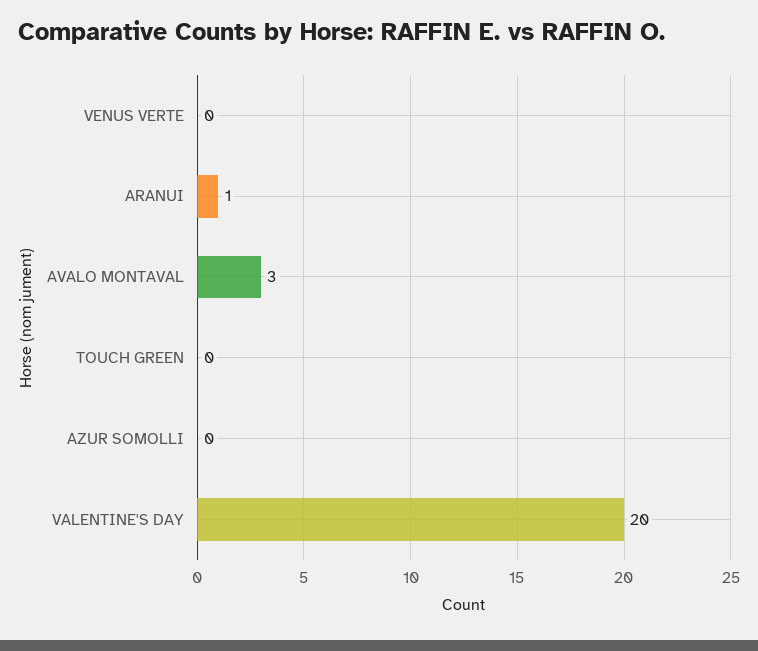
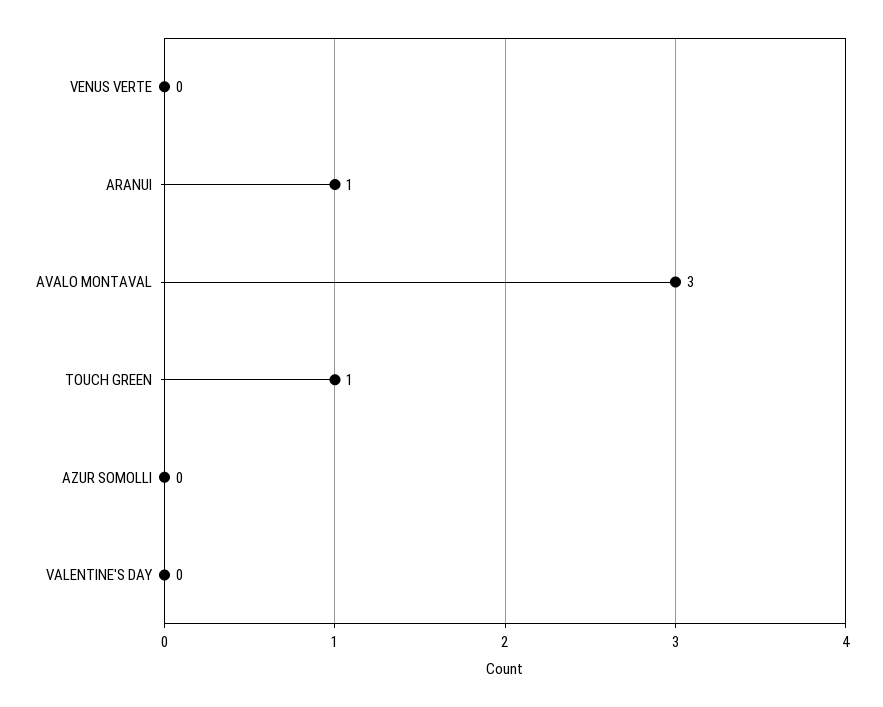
TOUCH GREEN: 0 -> 1
VALENTINE'S DAY: 20 -> 0

